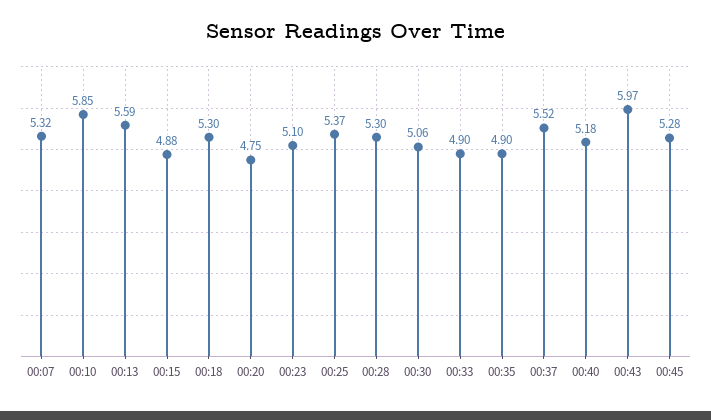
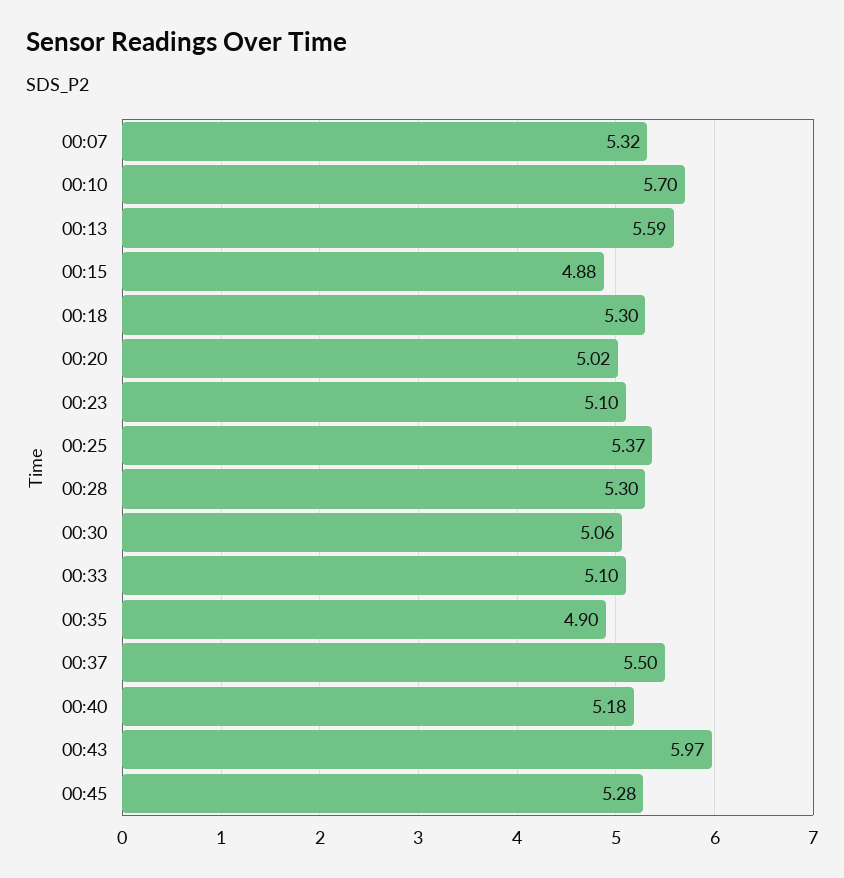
00:10: 5.85 -> 5.7
00:20: 4.75 -> 5.02
00:33: 4.9 -> 5.1
00:37: 5.52 -> 5.5

